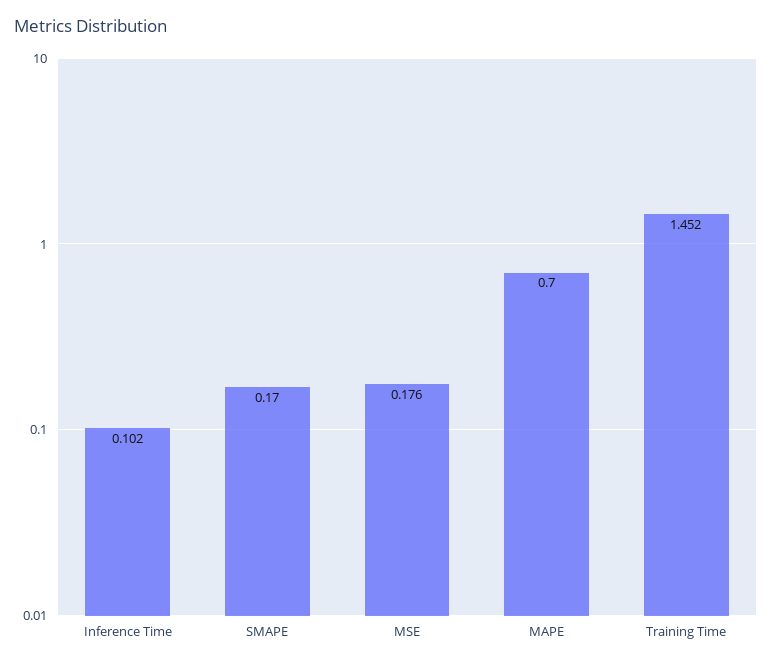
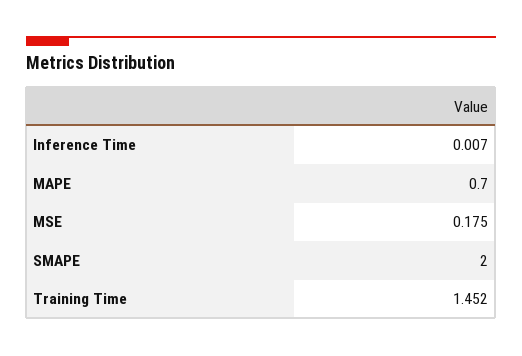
Inference Time: 0.102 -> 0.007
SMAPE: 0.17 -> 2
MSE: 0.176 -> 0.175

